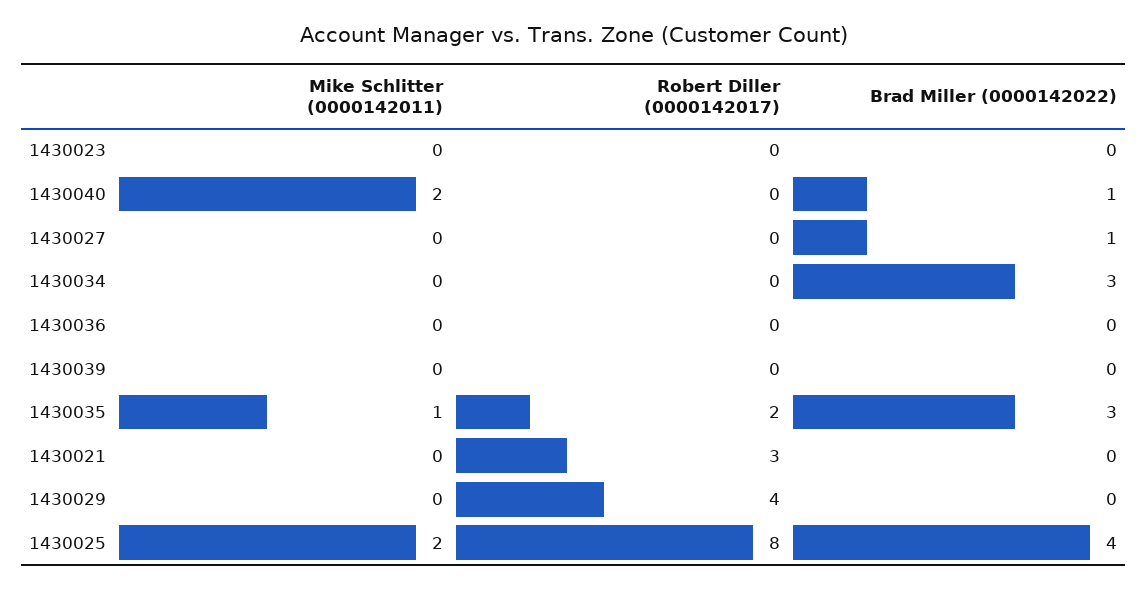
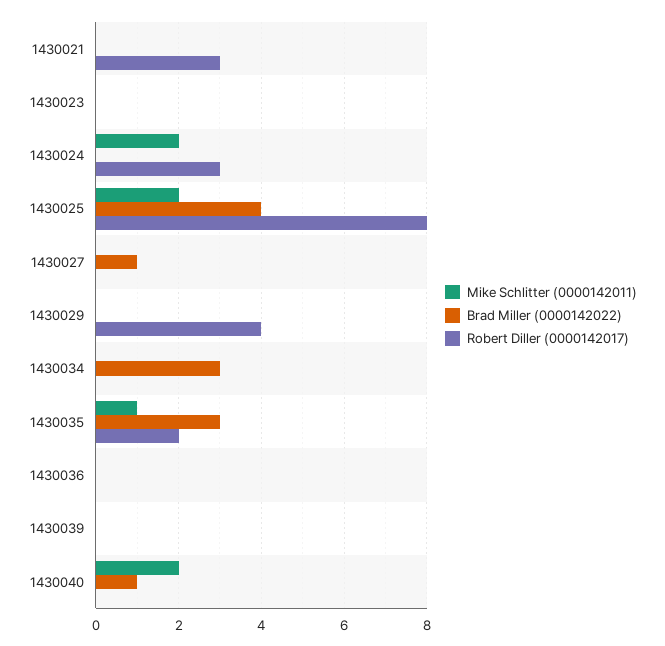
Mike Schlitter (0000142011), 1430024: none -> 2
Brad Miller (0000142022), 1430024: none -> 0
Robert Diller (0000142017), 1430024: none -> 3

